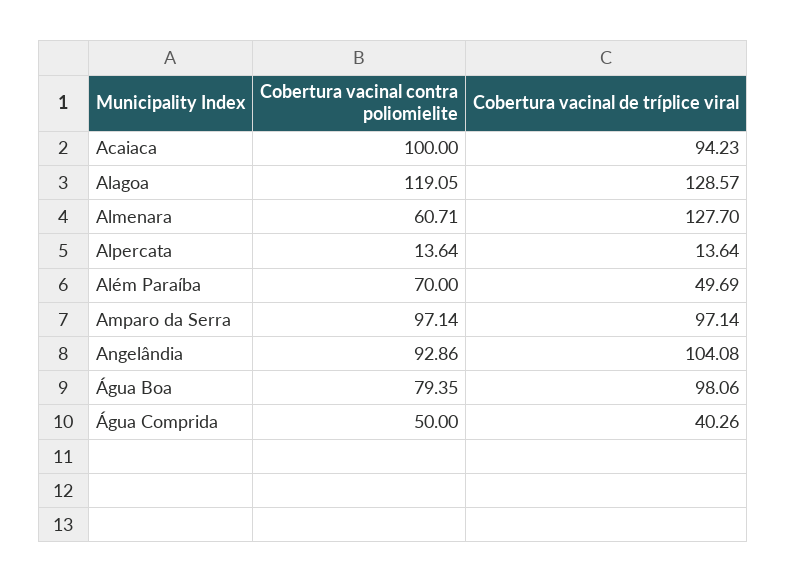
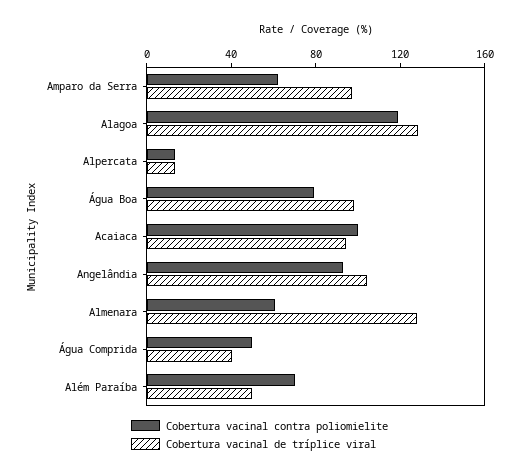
Cobertura vacinal contra poliomielite, Amparo da Serra: 97.14 -> 60

